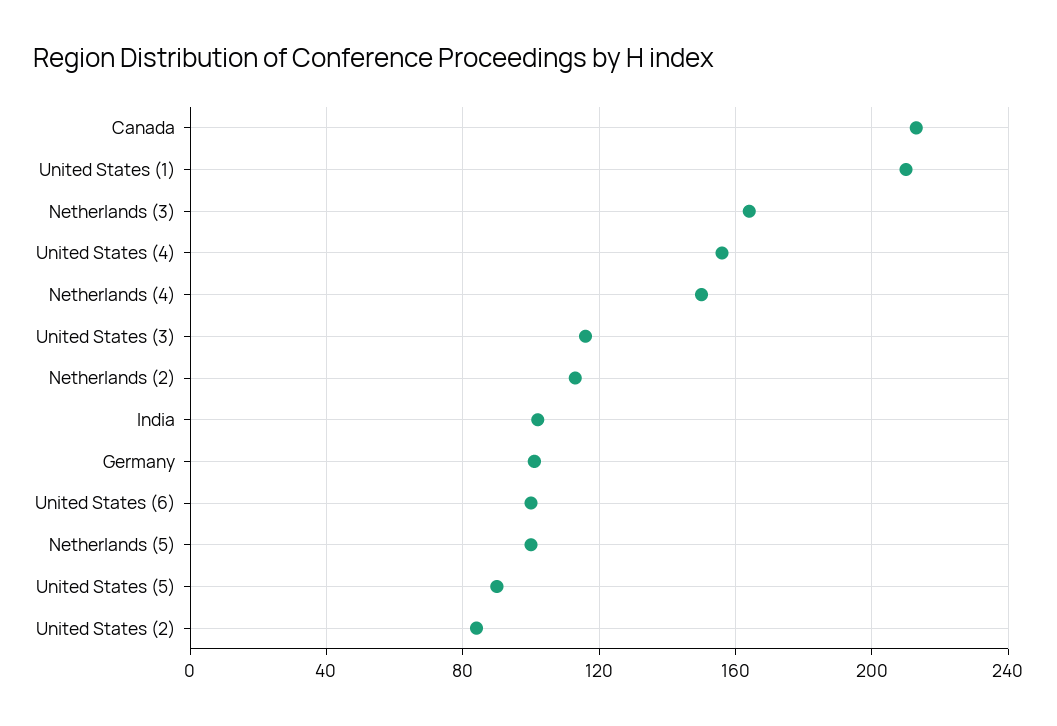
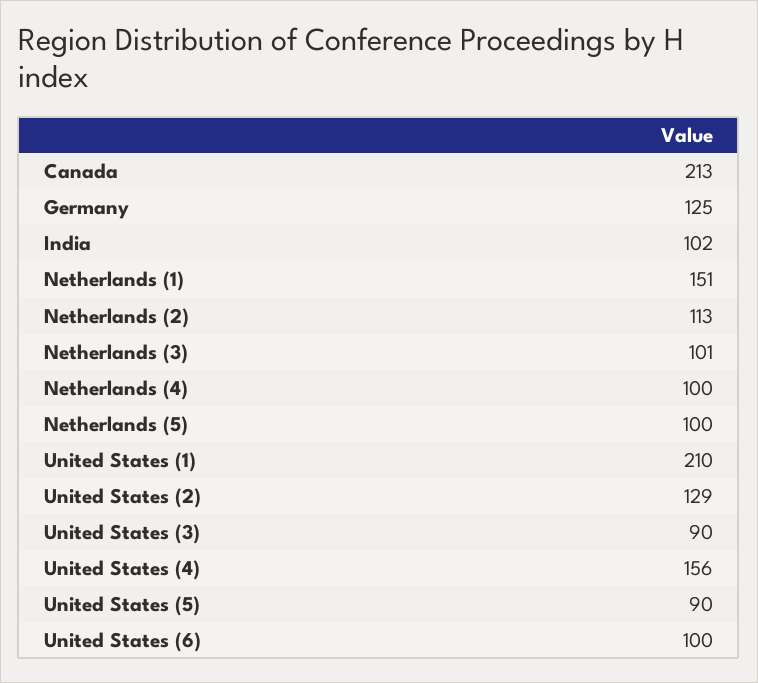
Netherlands (3): 165 -> 101
Netherlands (4): 150 -> 100
United States (3): 115 -> 90
Germany: 100 -> 125
United States (2): 85 -> 129
Netherlands (1): none -> 151

